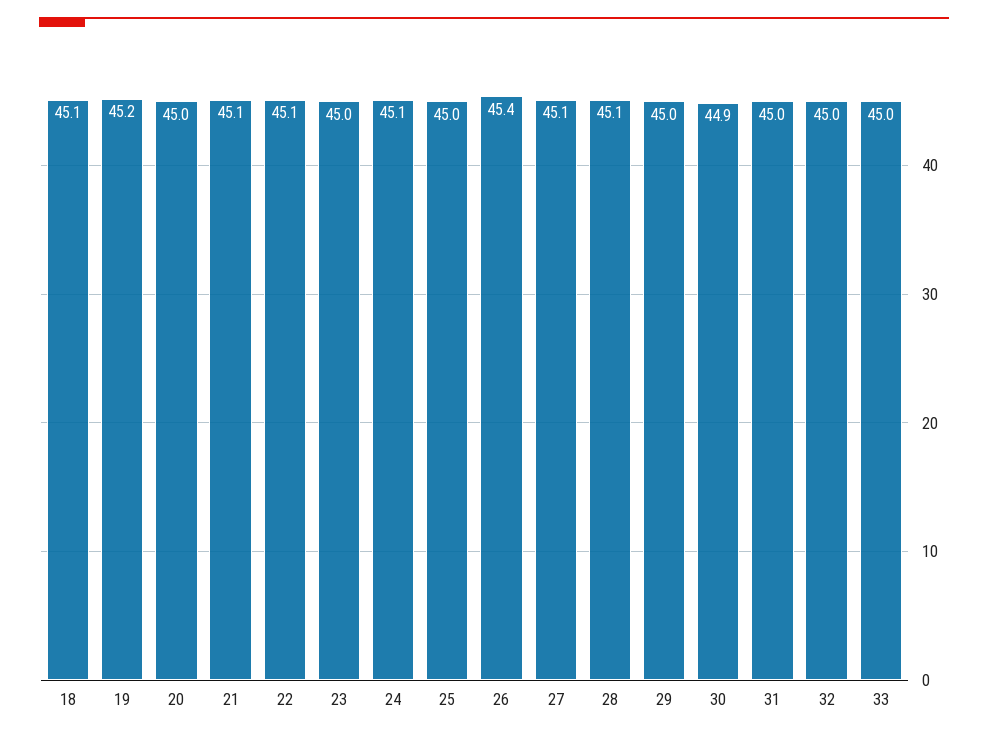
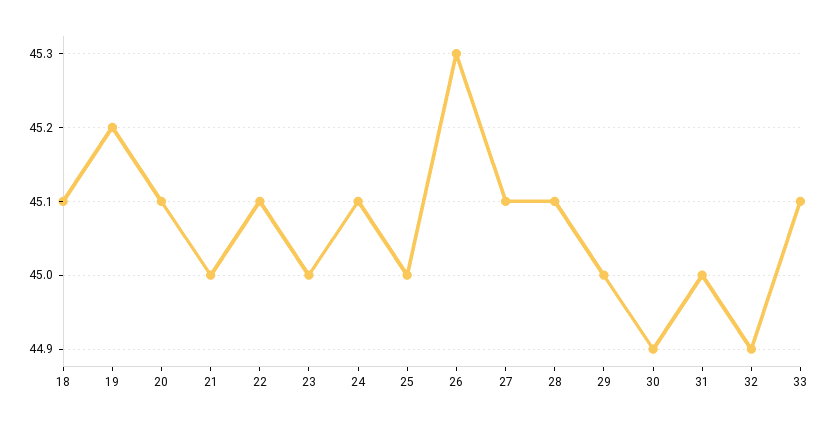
20: 45 -> 45.1
21: 45.1 -> 45
26: 45.4 -> 45.3
32: 45 -> 44.9
33: 45 -> 45.1

